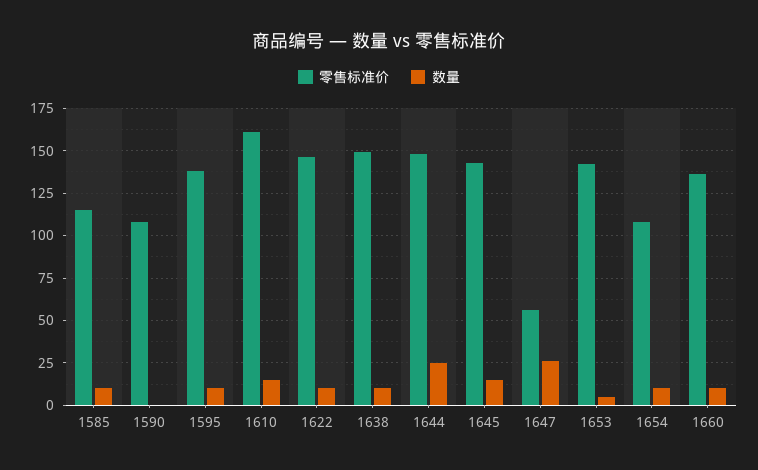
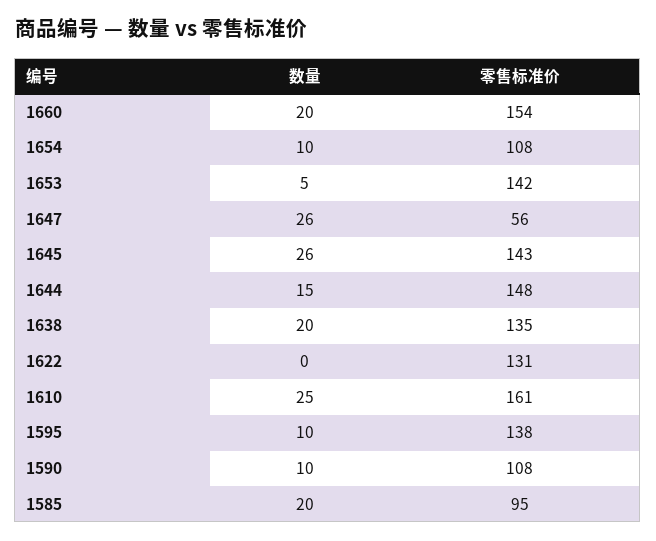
零售标准价, 1585: 115 -> 95
数量, 1585: 10 -> 20
数量, 1590: 0 -> 10
数量, 1610: 15 -> 25
零售标准价, 1622: 145 -> 131
数量, 1622: 10 -> 0
零售标准价, 1638: 150 -> 135
数量, 1638: 10 -> 20
数量, 1644: 25 -> 15
数量, 1645: 15 -> 26
零售标准价, 1660: 135 -> 154
数量, 1660: 10 -> 20

